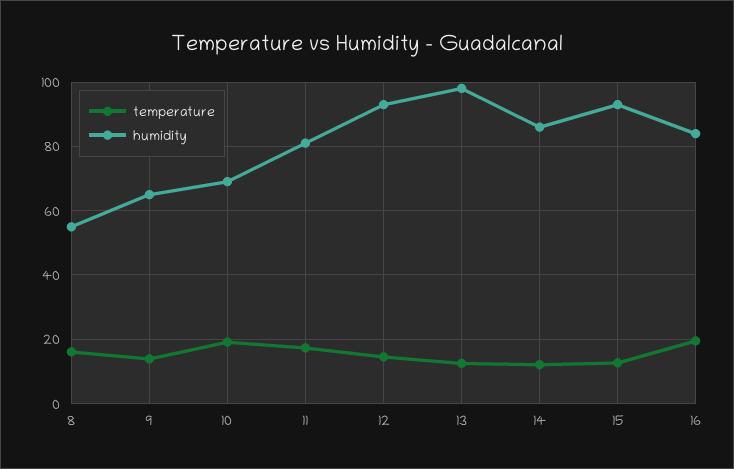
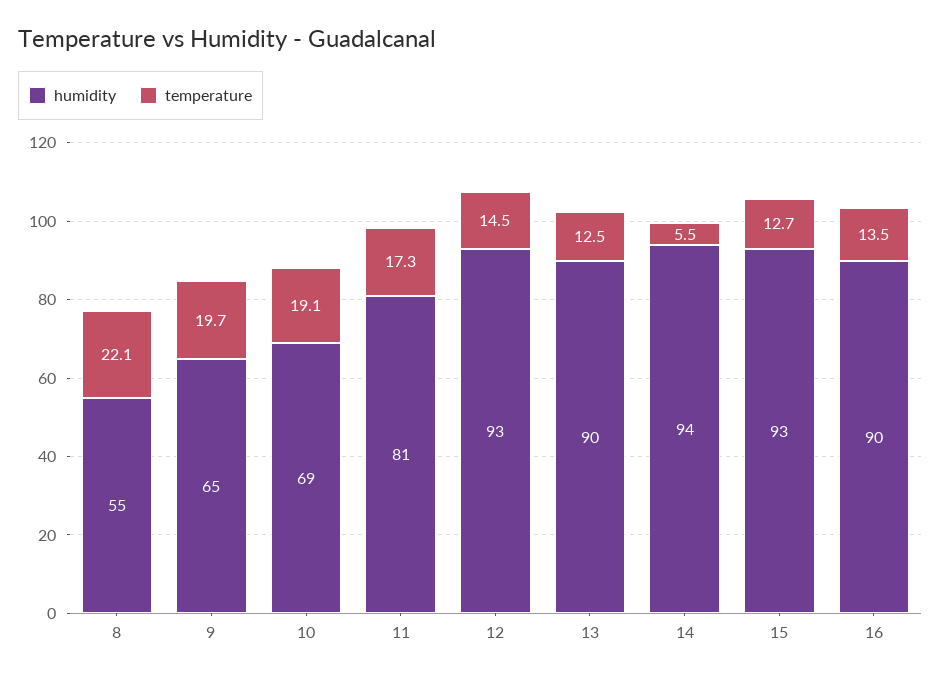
temperature, 8: 16 -> 22.1
temperature, 9: 14 -> 19.7
humidity, 13: 98 -> 90
temperature, 14: 12 -> 5.5
humidity, 14: 86 -> 94
temperature, 16: 20 -> 13.5
humidity, 16: 84 -> 90

